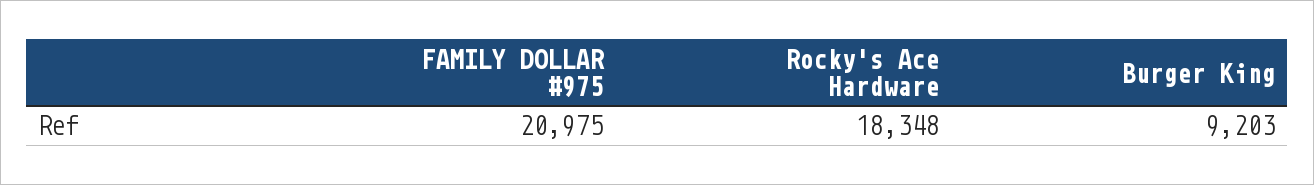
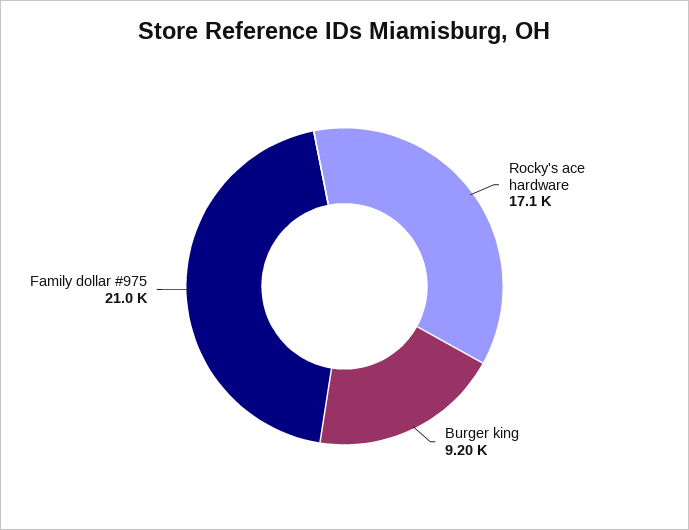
Rocky's Ace Hardware: 18348 -> 17100

